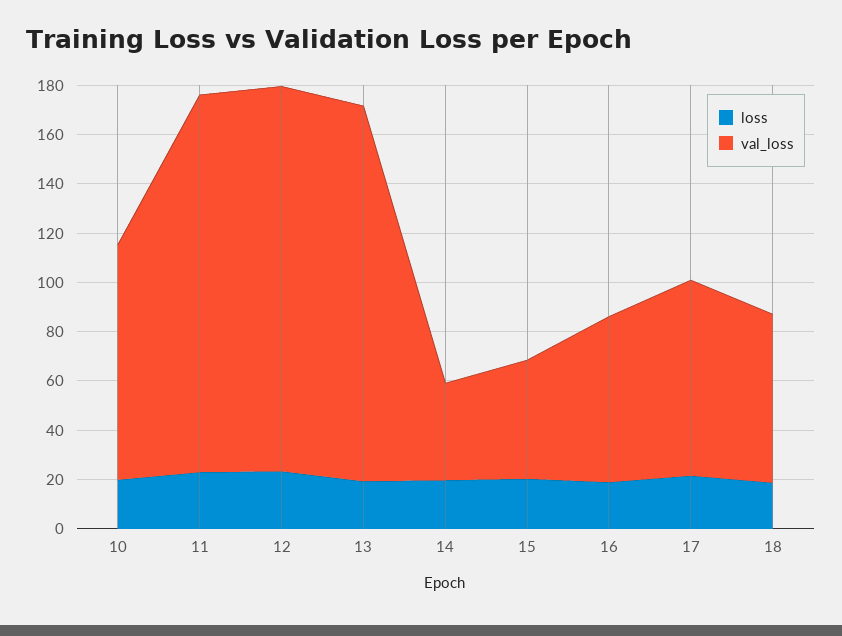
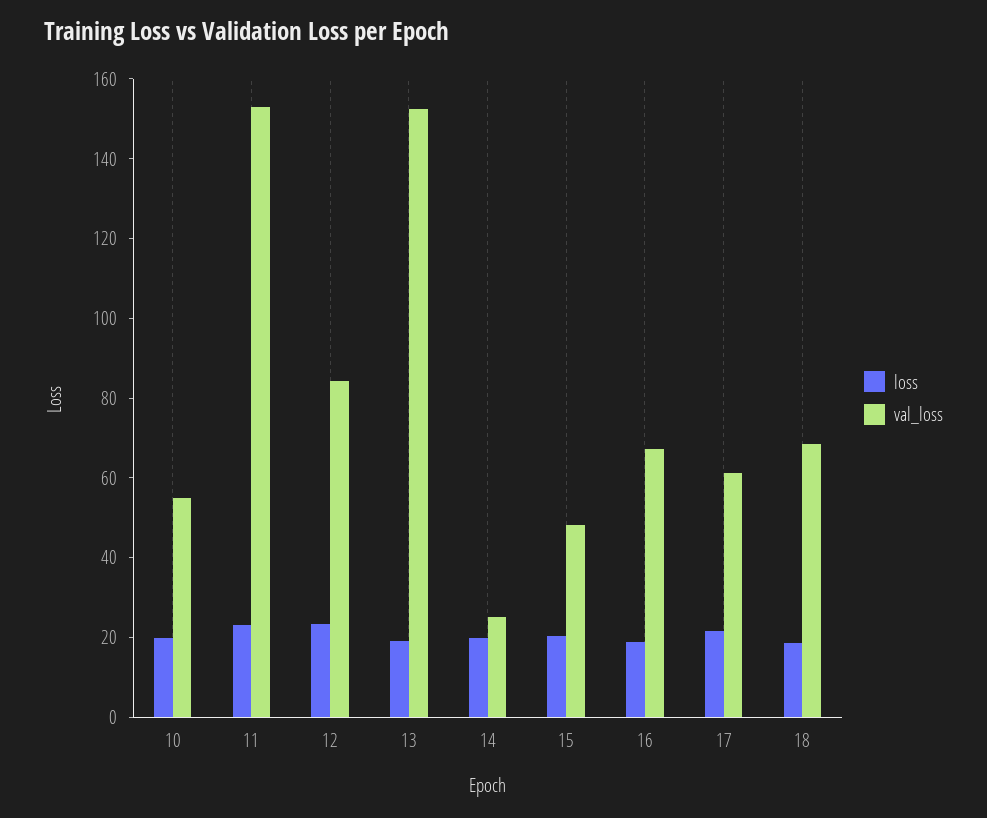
val_loss, 10: 95 -> 55
val_loss, 12: 155 -> 85
val_loss, 14: 40 -> 25
val_loss, 17: 80 -> 60

